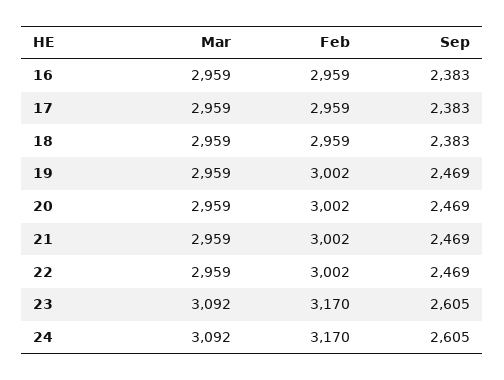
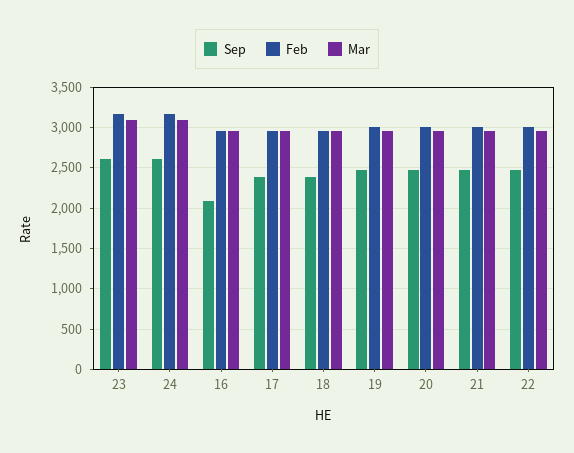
Sep, 16: 2383 -> 2100

